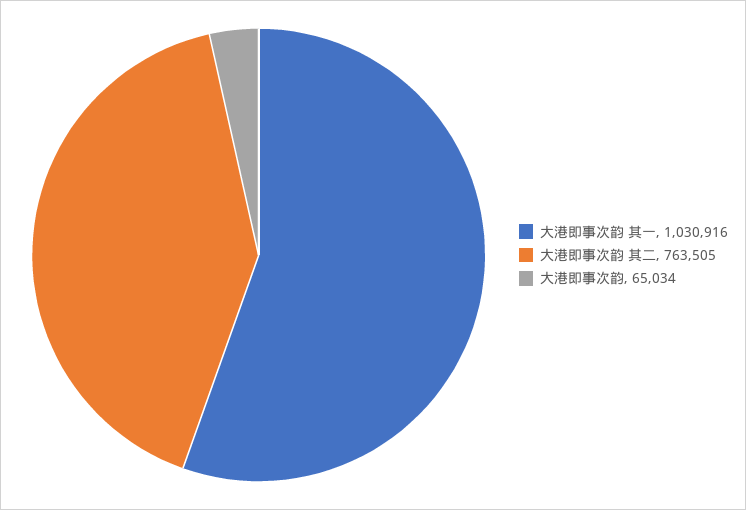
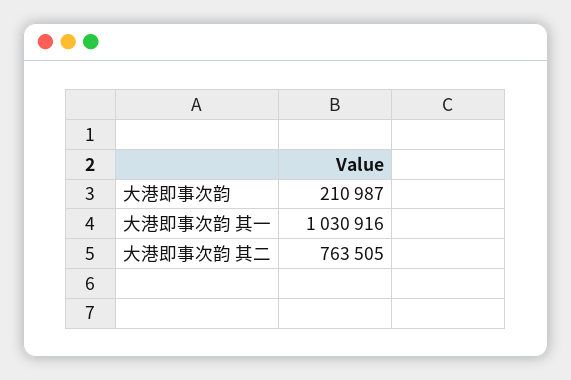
大港即事次韵: 65034 -> 210987

